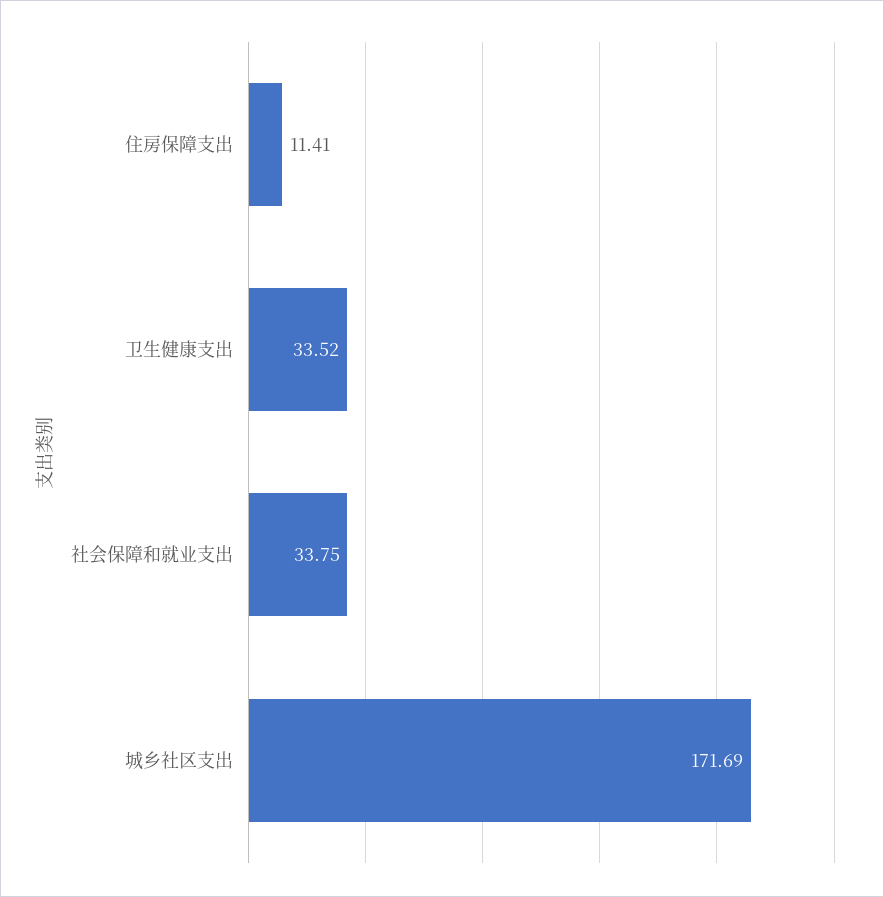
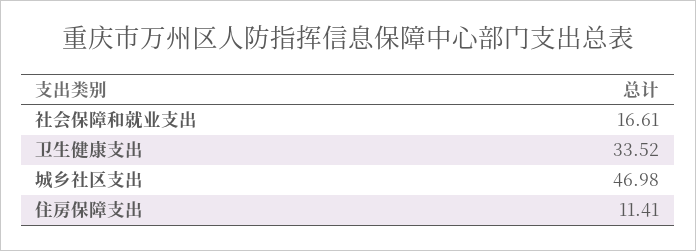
社会保障和就业支出: 33.75 -> 16.61
城乡社区支出: 171.69 -> 46.98

